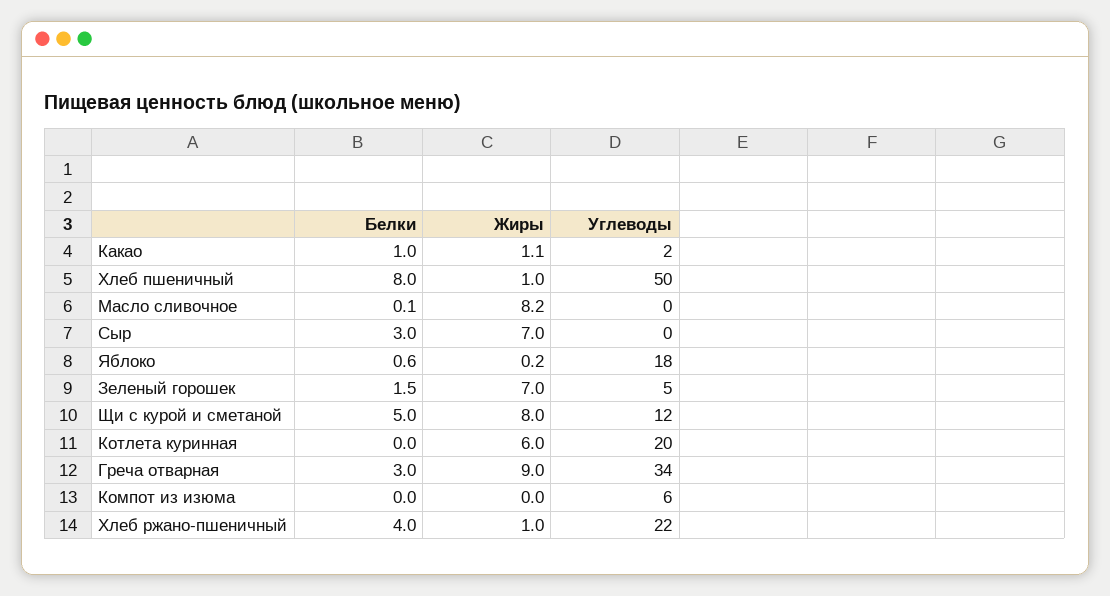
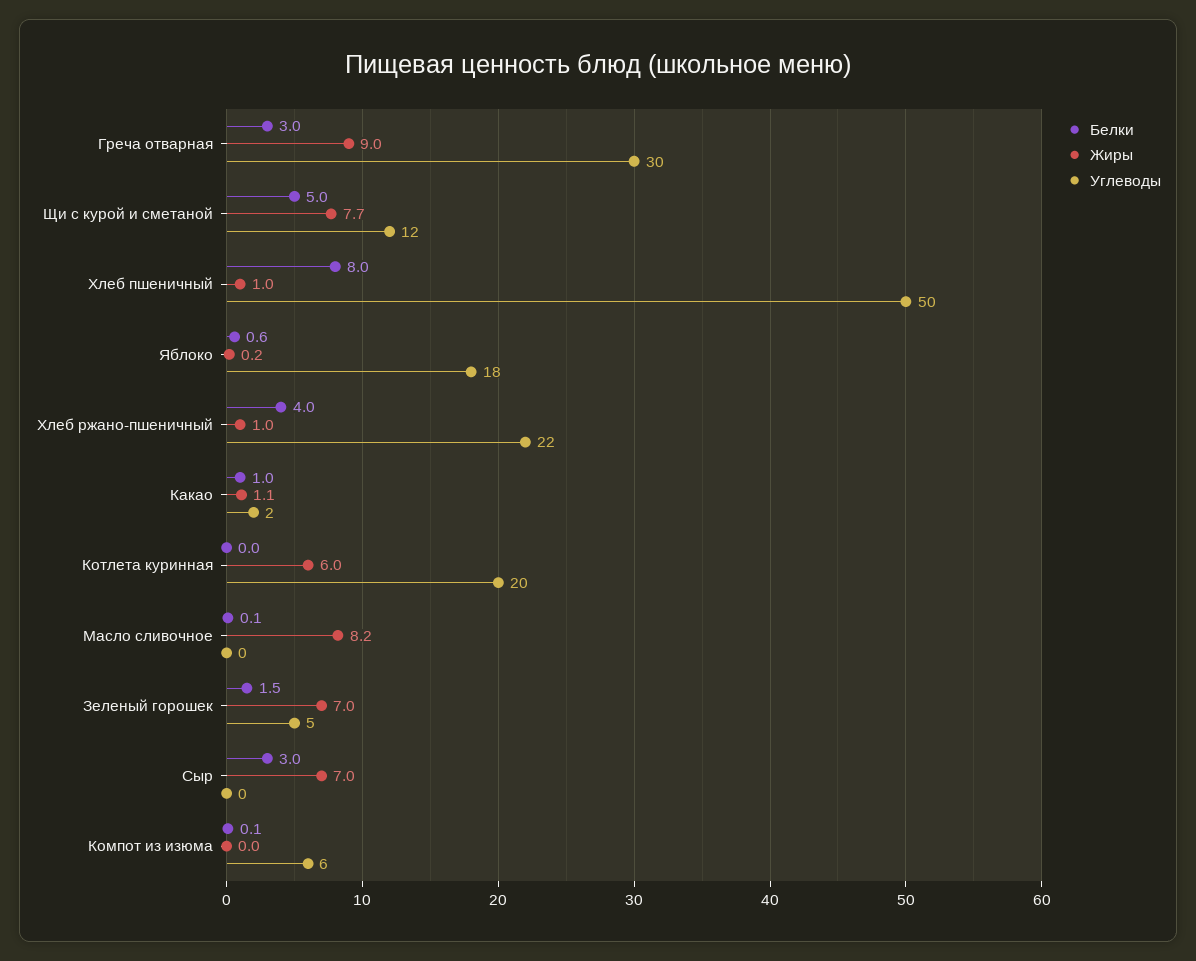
Жиры, Щи с курой и сметаной: 8 -> 7.7
Углеводы, Греча отварная: 34 -> 30
Белки, Компот из изюма: 0 -> 0.1

